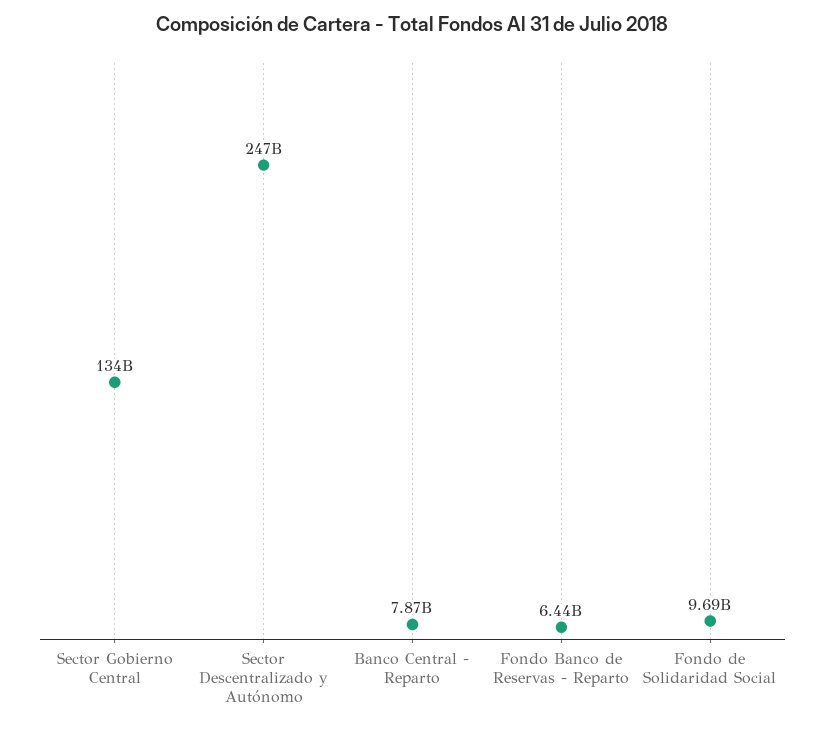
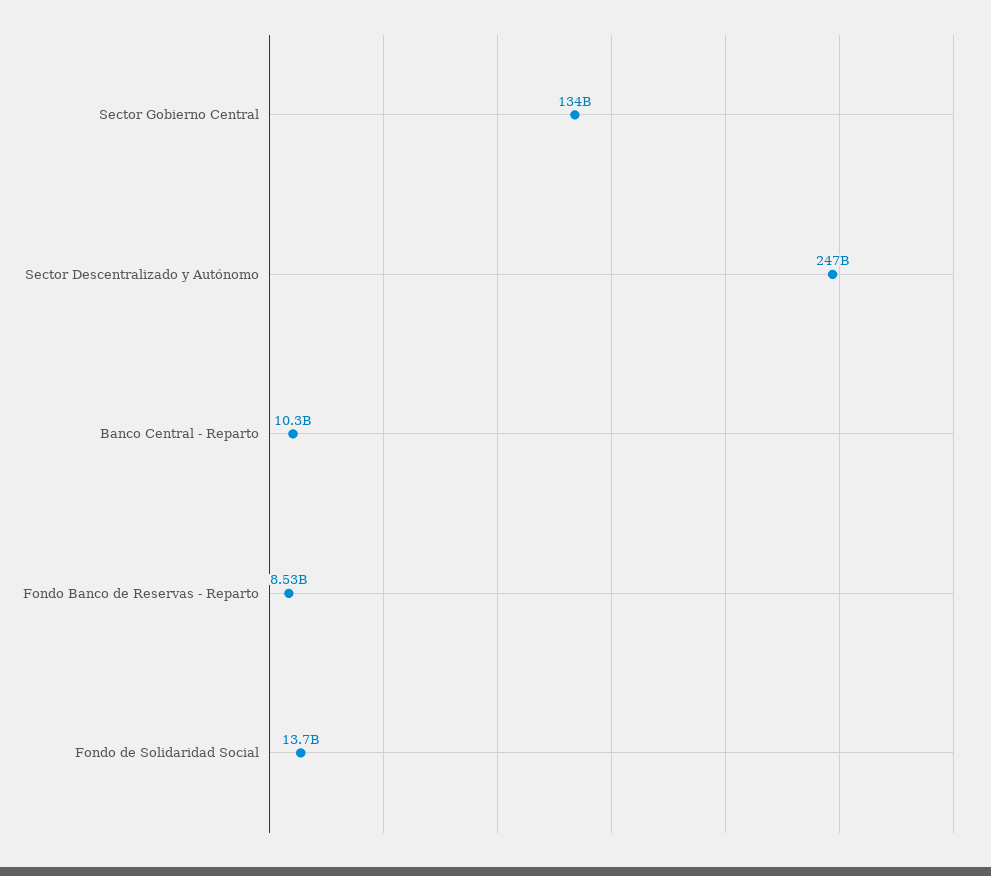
Banco Central - Reparto: 7870000000 -> 10300000000
Fondo Banco de Reservas - Reparto: 6440000000 -> 8530000000
Fondo de Solidaridad Social: 9690000000 -> 13700000000

